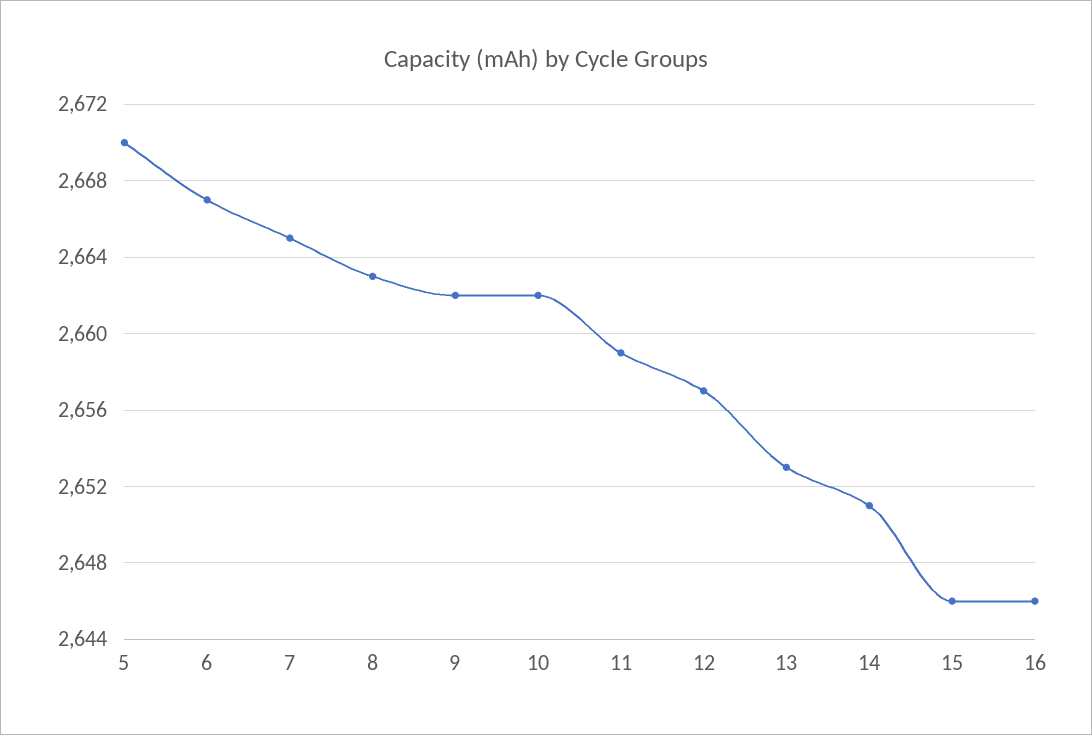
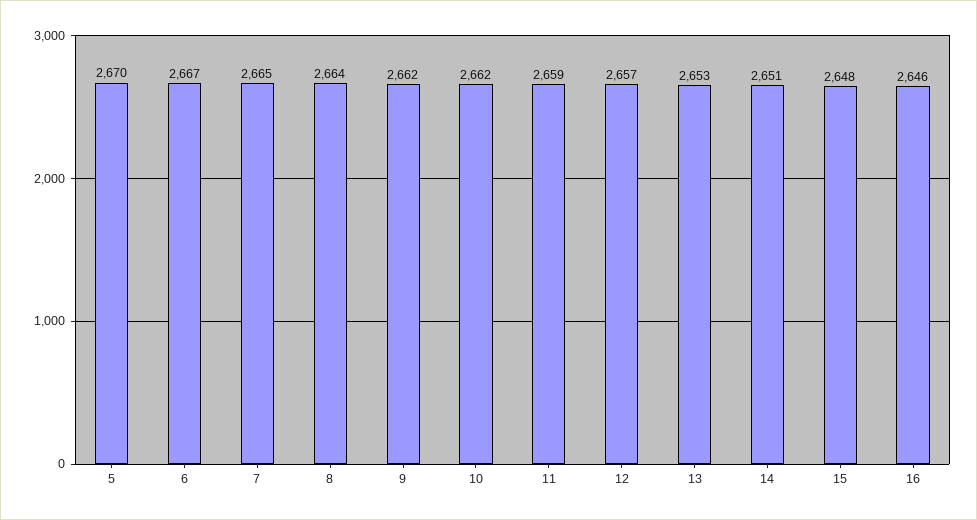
8: 2663 -> 2664
15: 2646 -> 2648

